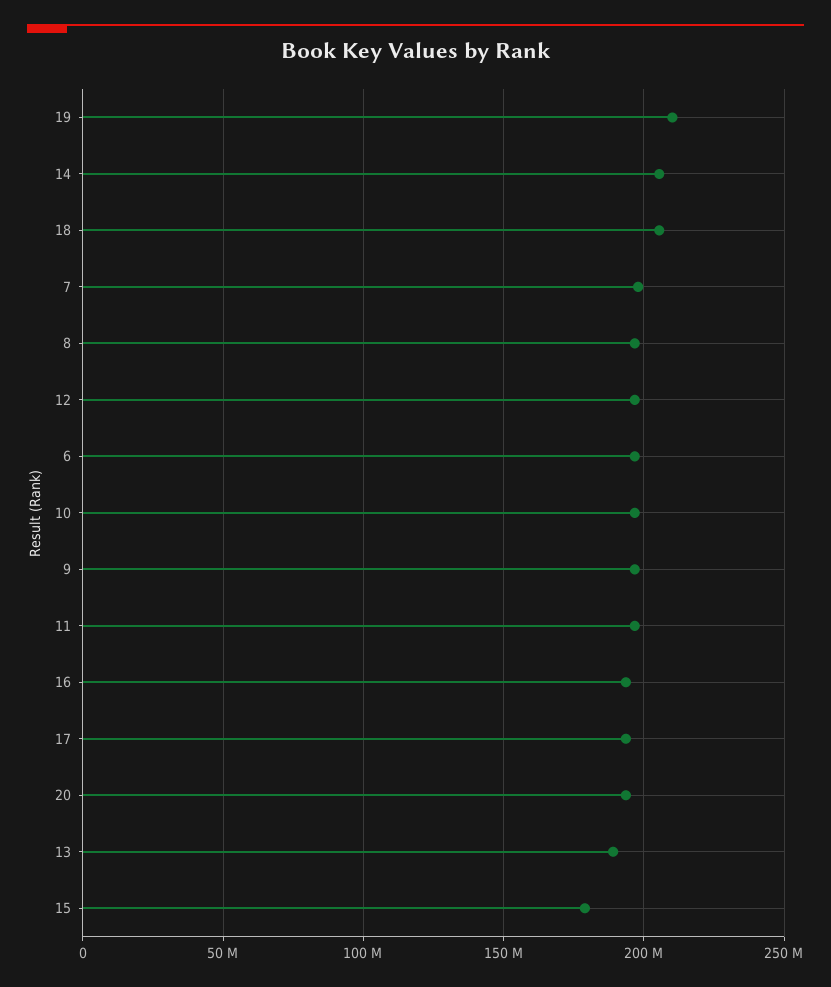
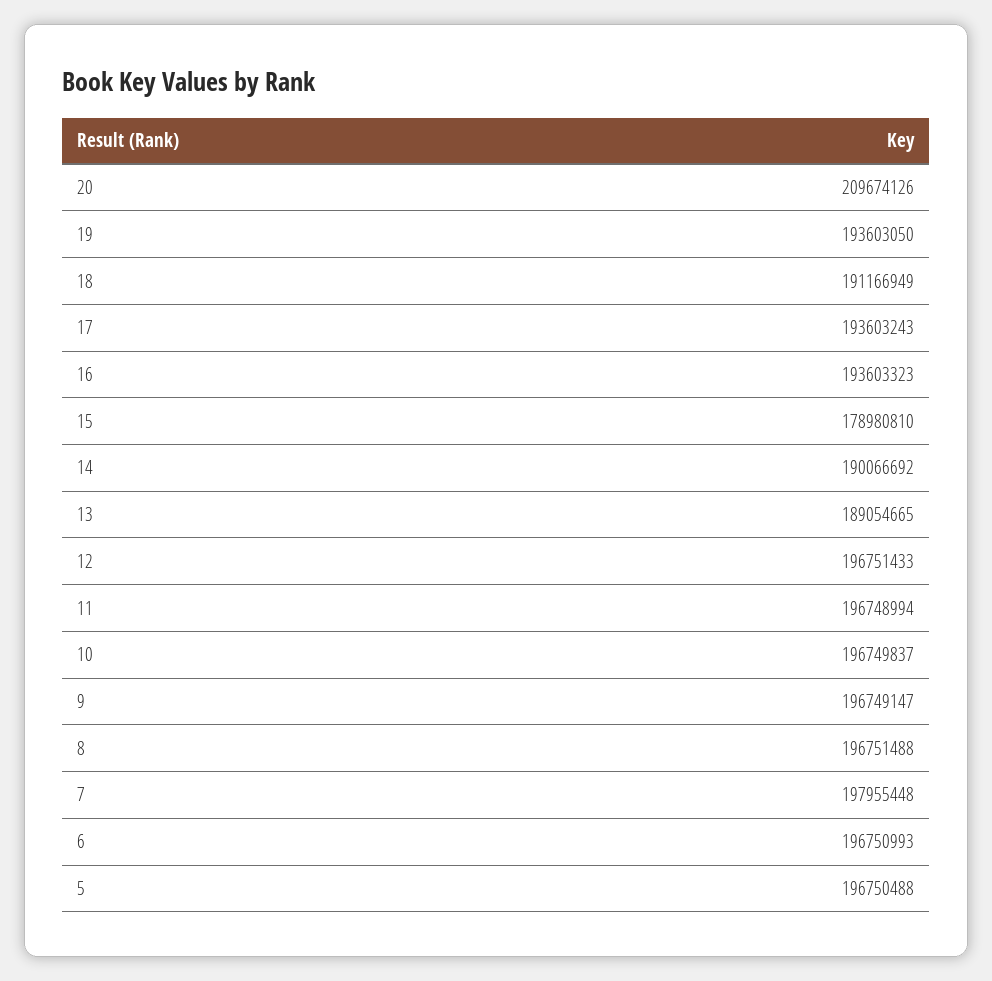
19: 210000000 -> 193603050
14: 205000000 -> 190066692
18: 205000000 -> 191166949
20: 195000000 -> 209674126
5: none -> 196750488

